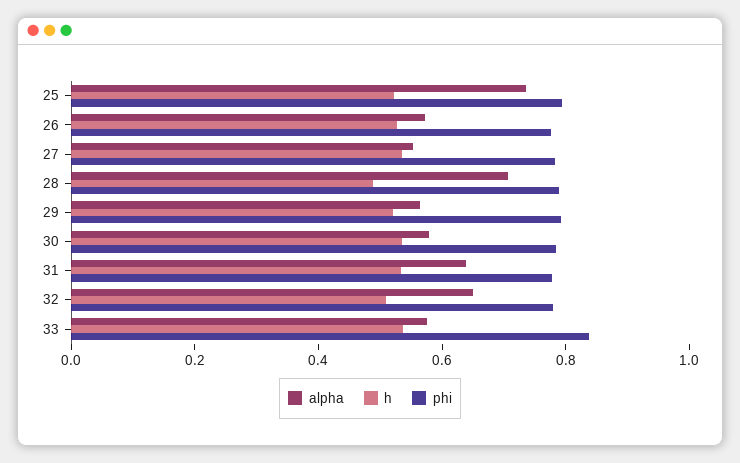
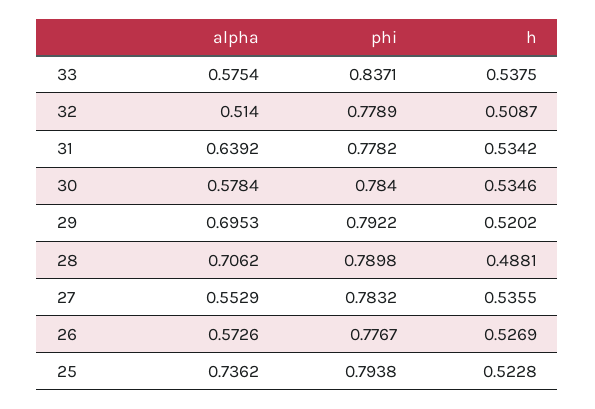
alpha, 29: 0.55 -> 0.6953
alpha, 32: 0.65 -> 0.514

